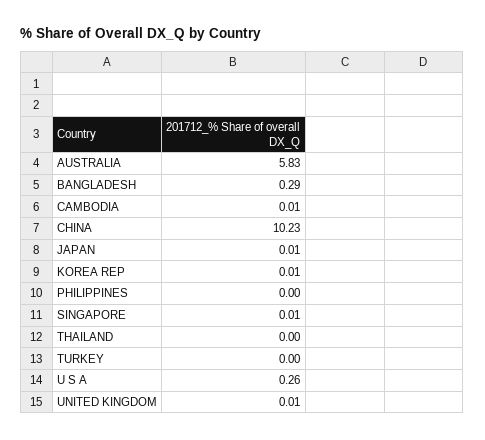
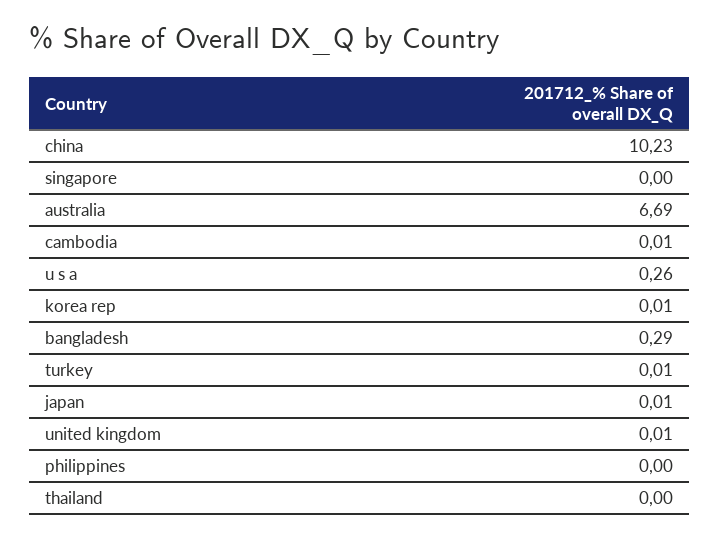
AUSTRALIA: 5.83 -> 6.69
SINGAPORE: 0.01 -> 0
TURKEY: 0 -> 0.01

